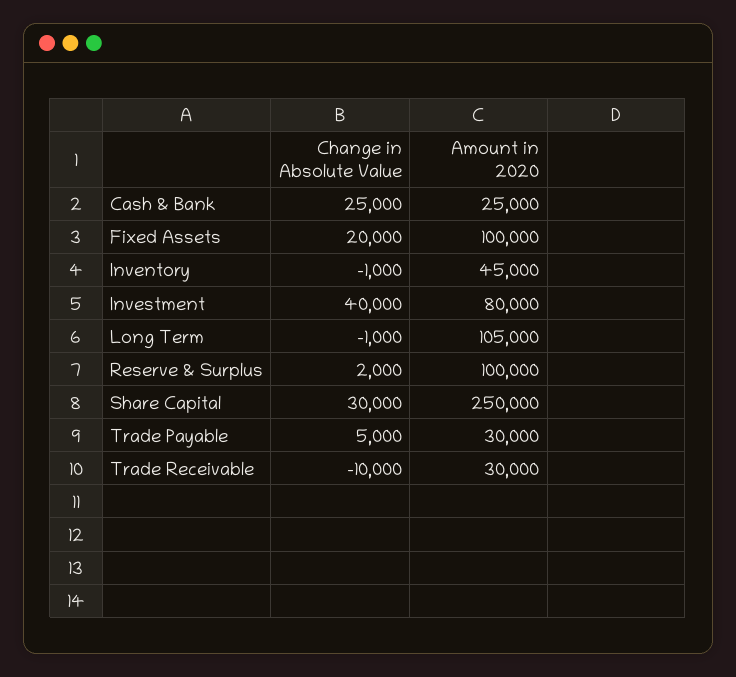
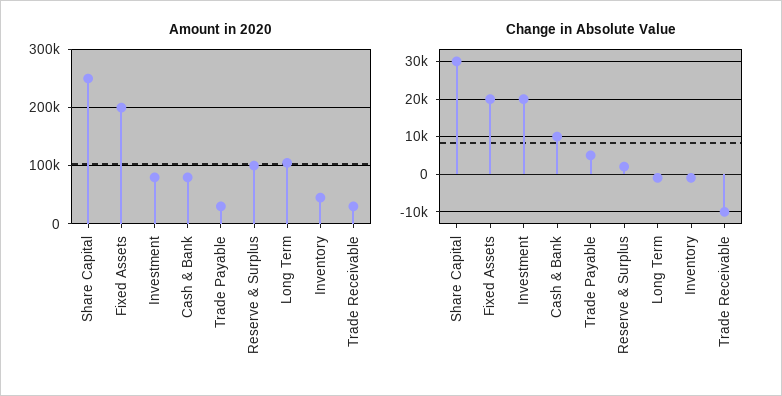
Change in Absolute Value, Cash & Bank: 25000 -> 10000
Amount in 2020, Cash & Bank: 25000 -> 80000
Amount in 2020, Fixed Assets: 100000 -> 200000
Change in Absolute Value, Investment: 40000 -> 20000

